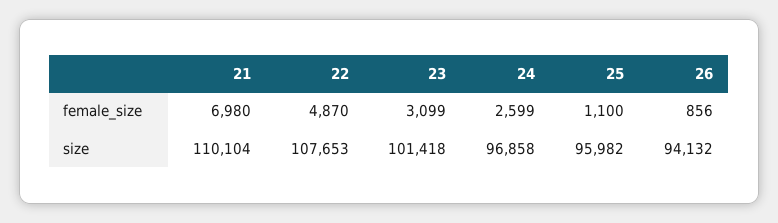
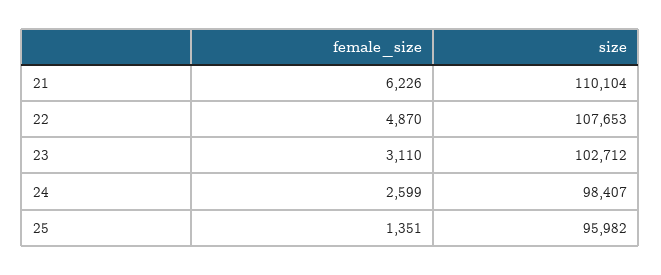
21, female_size: 6980 -> 6226
23, female_size: 3099 -> 3110
25, female_size: 1100 -> 1351
26, female_size: 856 -> none
23, size: 101418 -> 102712
24, size: 96858 -> 98407
26, size: 94132 -> none

